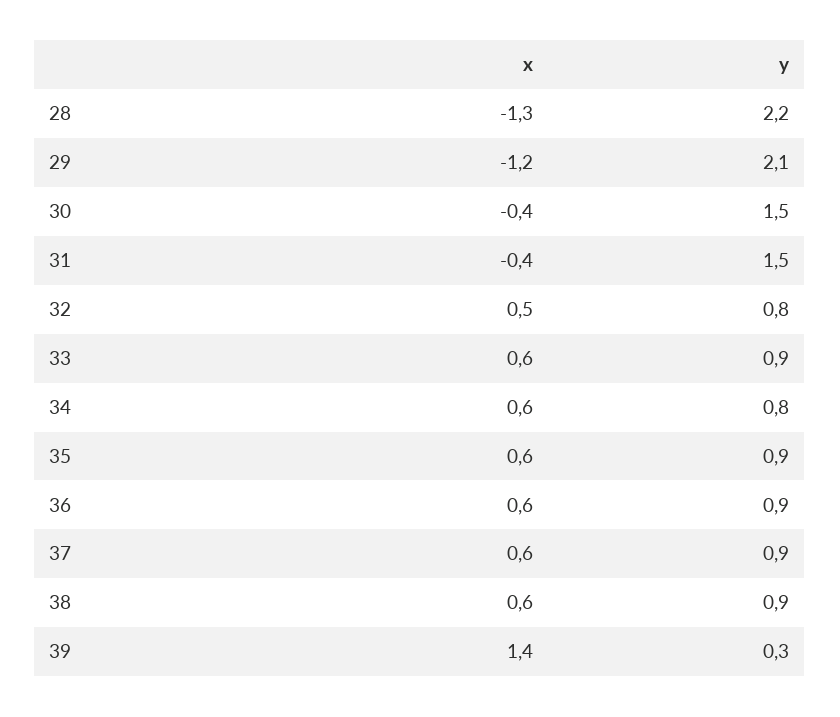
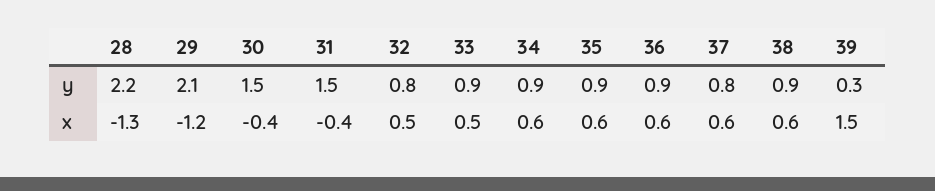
x, 33: 0.6 -> 0.5
y, 34: 0.8 -> 0.9
y, 37: 0.9 -> 0.8
x, 39: 1.4 -> 1.5

